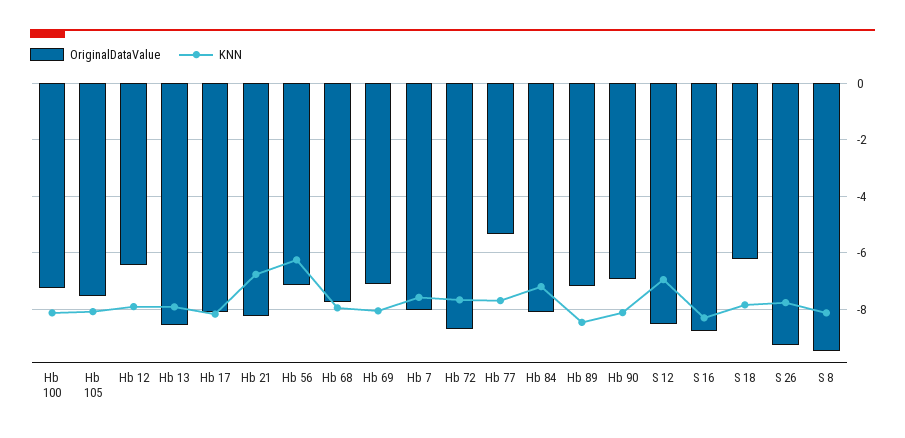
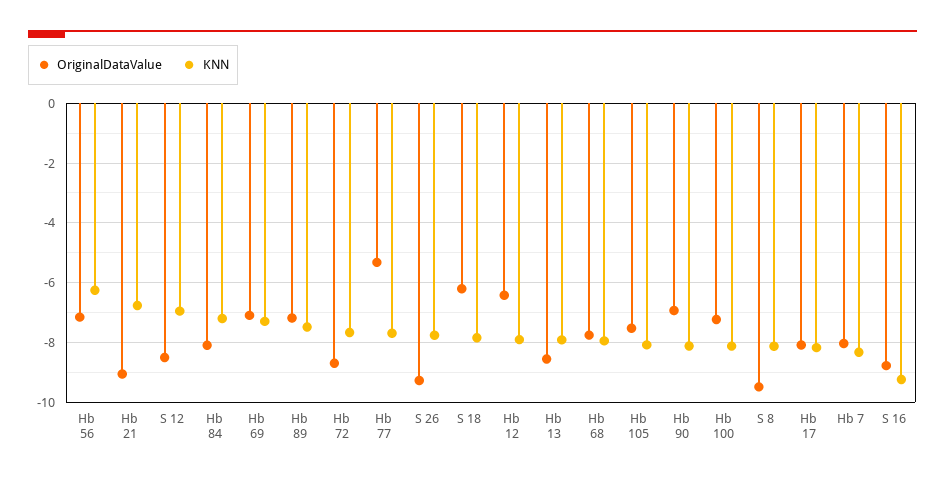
OriginalDataValue, Hb 21: -8.25 -> -9
KNN, Hb 69: -8 -> -7.25
KNN, Hb 7: -7.5 -> -8.25
KNN, Hb 89: -8.5 -> -7.5
KNN, S 16: -8.25 -> -9.25

